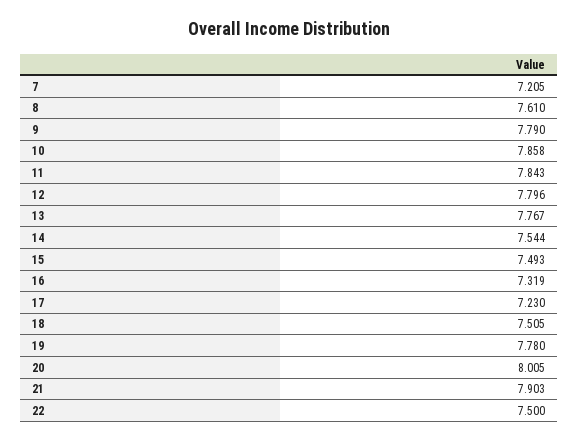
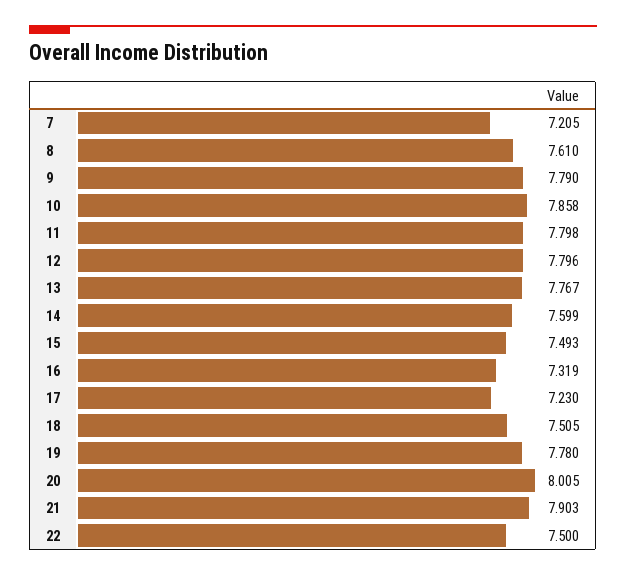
11: 7.843 -> 7.798
14: 7.544 -> 7.599

